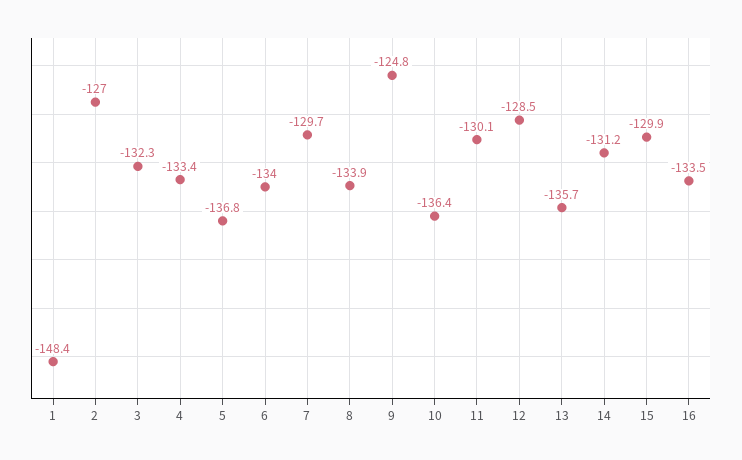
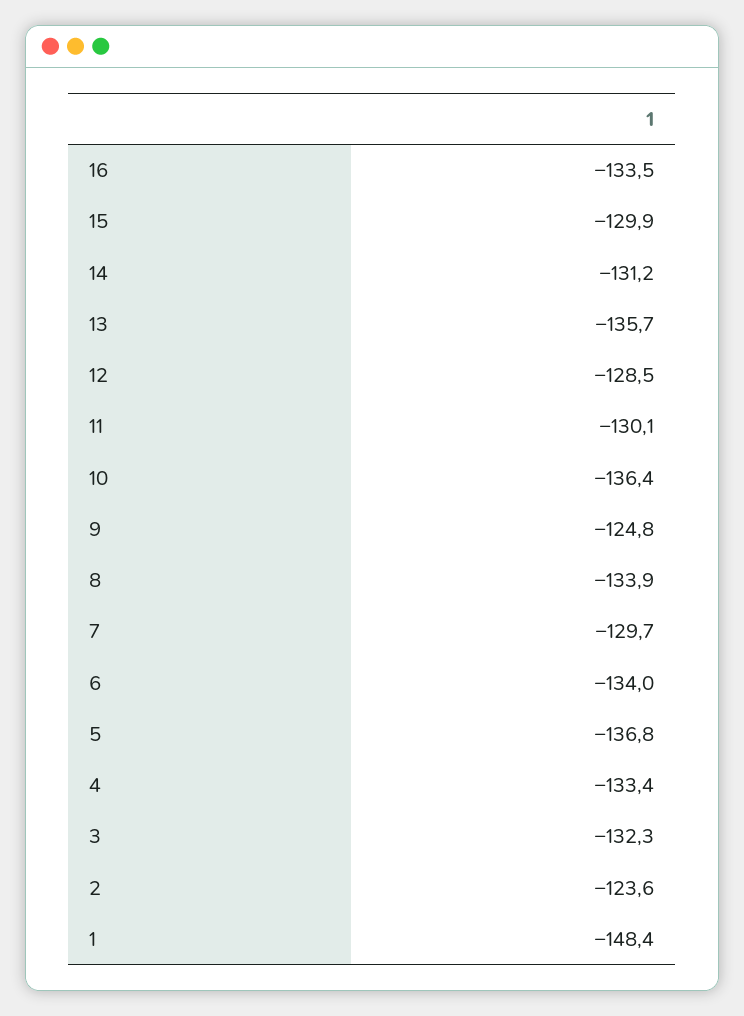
2: -127 -> -123.6

